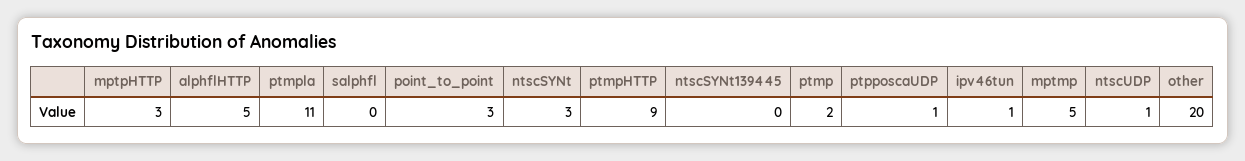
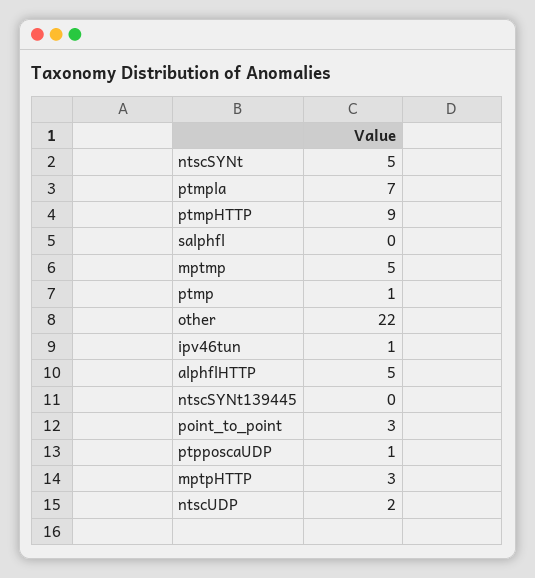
ptmpla: 11 -> 7
ntscSYNt: 3 -> 5
ptmp: 2 -> 1
ntscUDP: 1 -> 2
other: 20 -> 22

